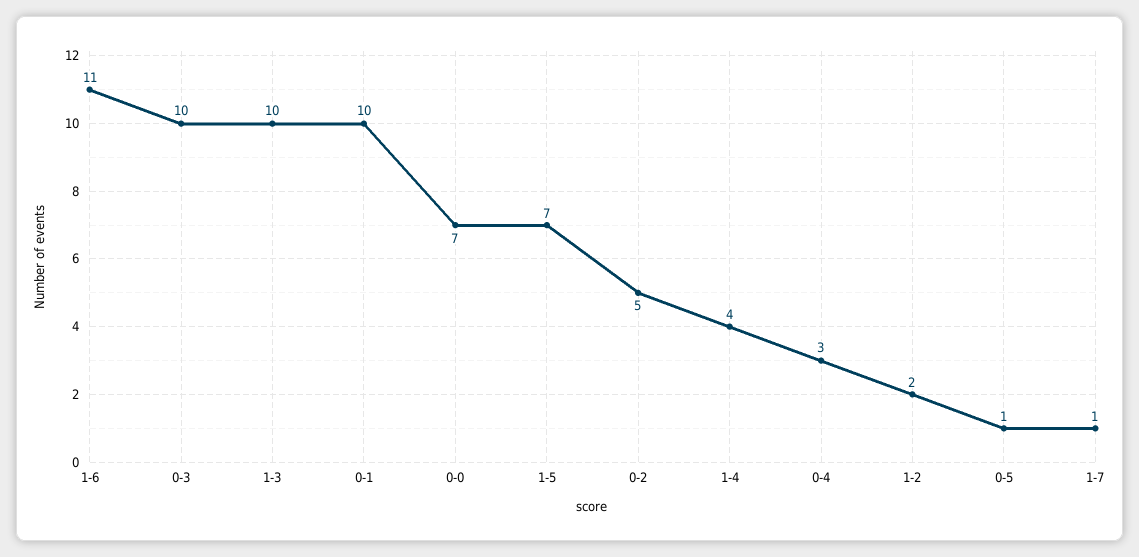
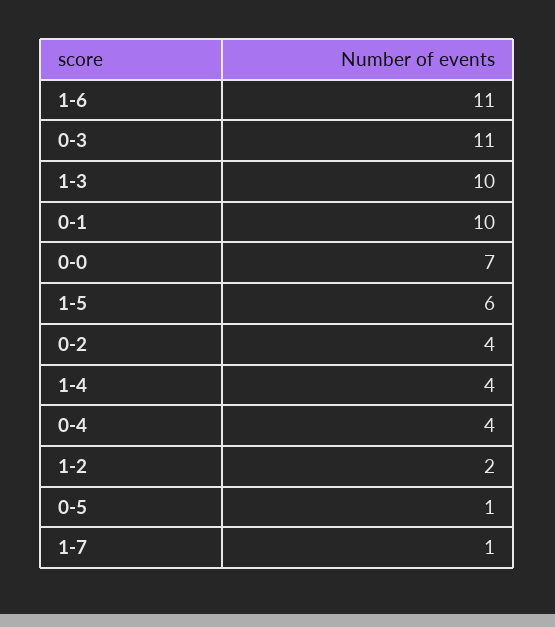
0-3: 10 -> 11
1-5: 7 -> 6
0-2: 5 -> 4
0-4: 3 -> 4

